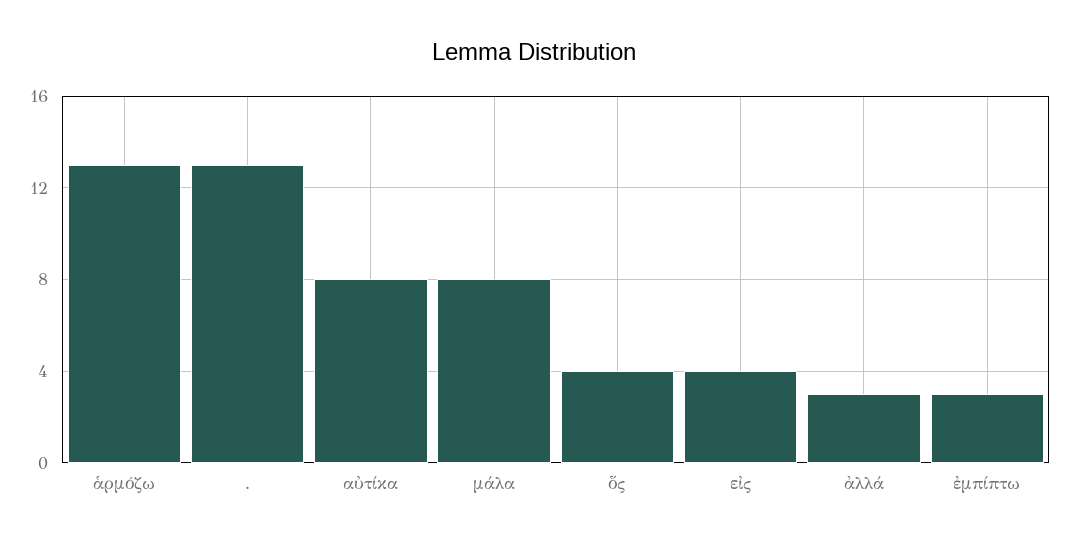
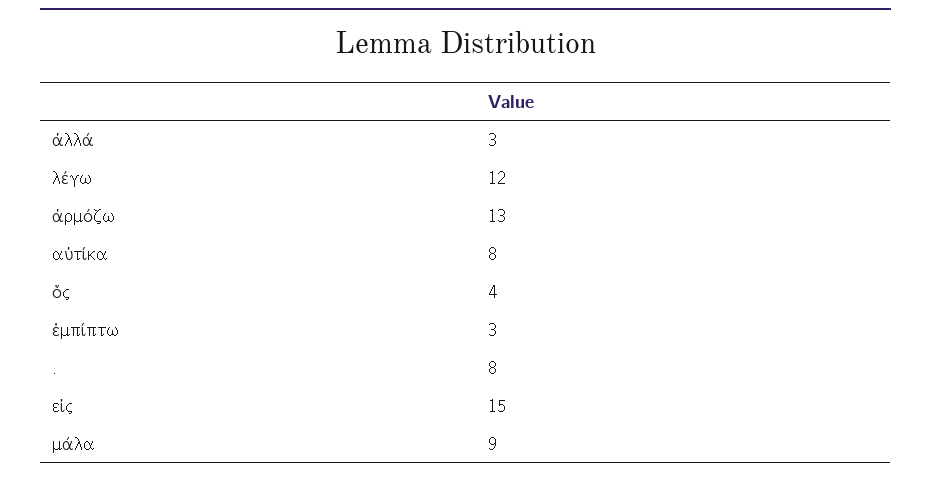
.: 13 -> 8
μάλα: 8 -> 9
εἰς: 4 -> 15
λέγω: none -> 12

